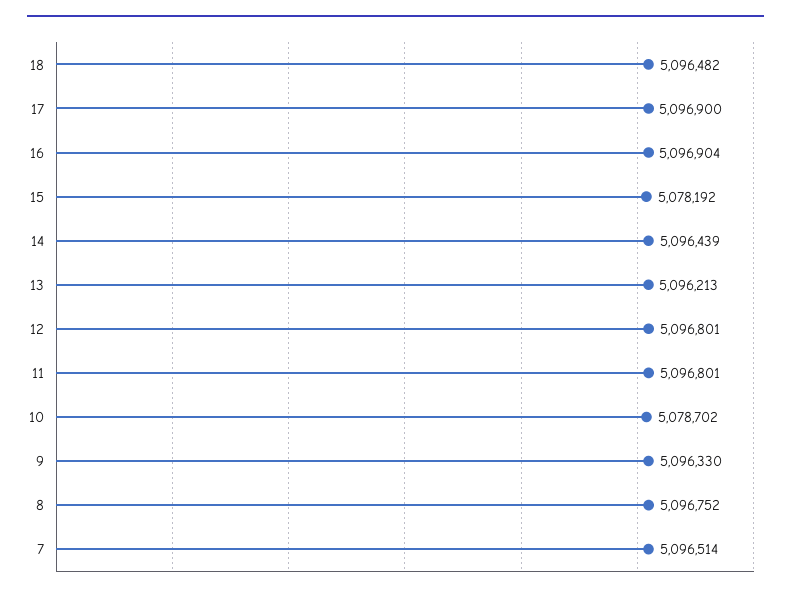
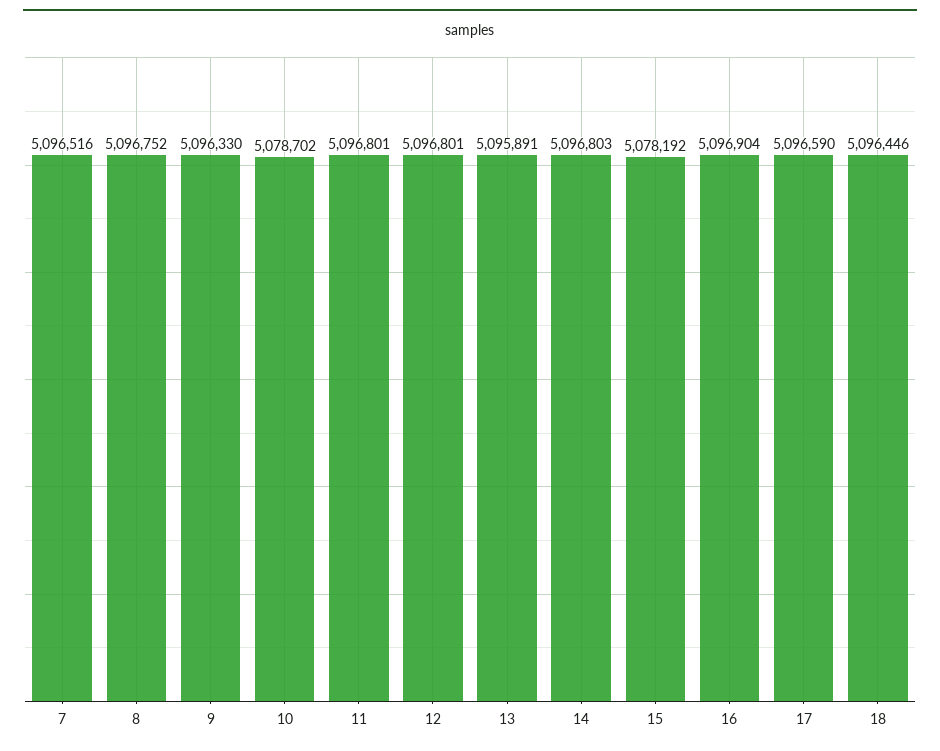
18: 5096482 -> 5096446
17: 5096900 -> 5096590
14: 5096439 -> 5096803
13: 5096213 -> 5095891
7: 5096514 -> 5096516

